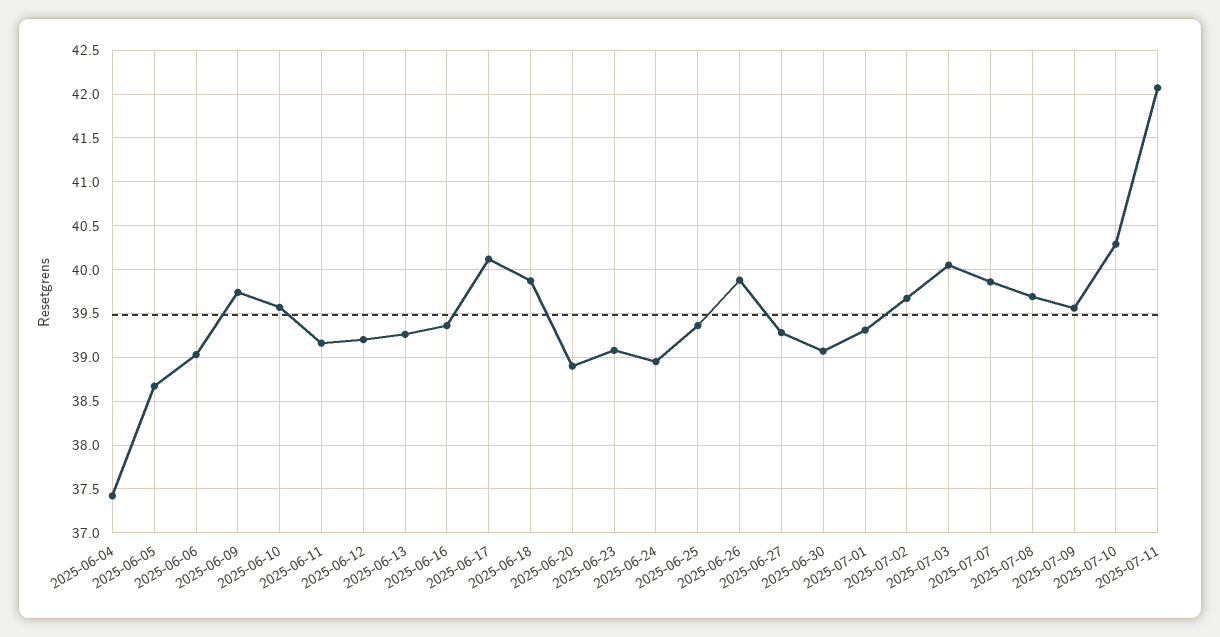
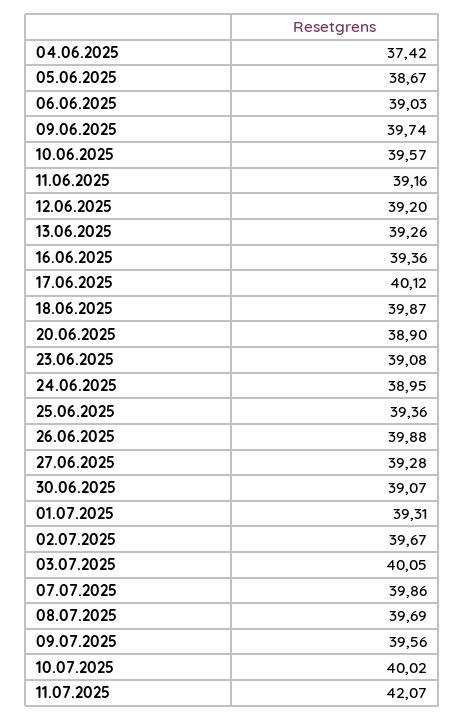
2025-07-10: 40.3 -> 40.02

